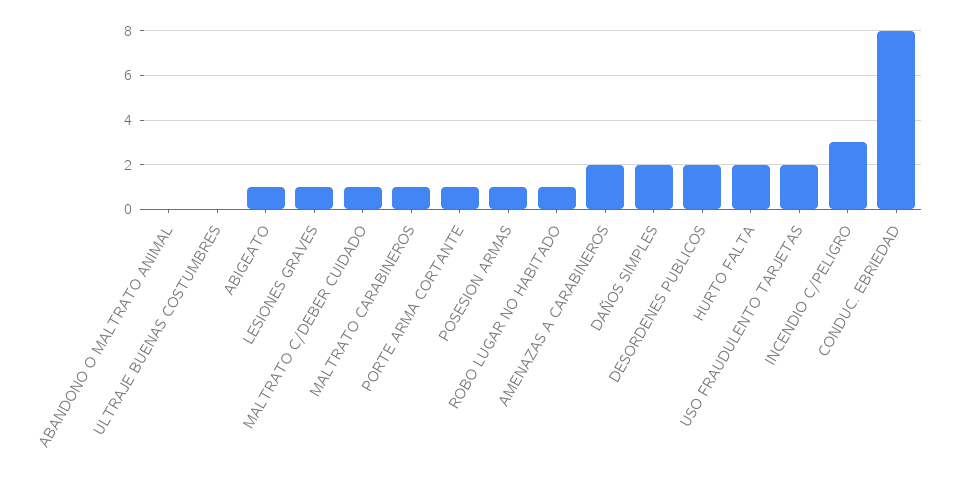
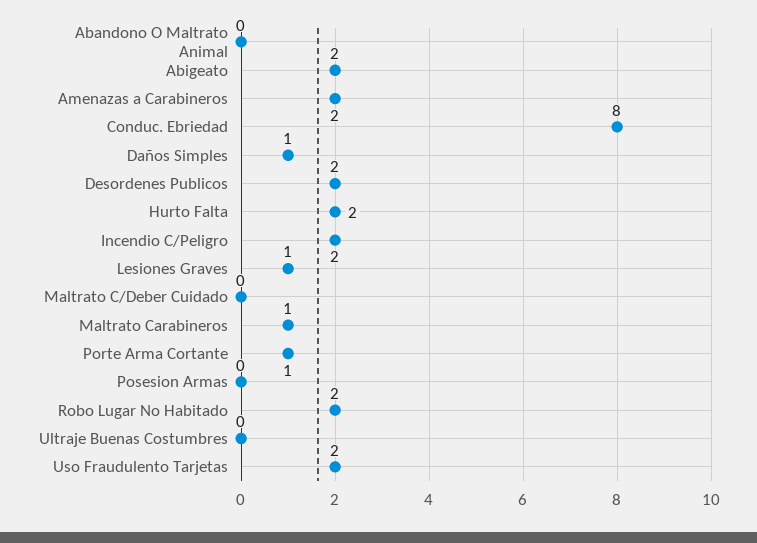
ABIGEATO: 1 -> 2
MALTRATO C/DEBER CUIDADO: 1 -> 0
POSESION ARMAS: 1 -> 0
ROBO LUGAR NO HABITADO: 1 -> 2
DAÑOS SIMPLES: 2 -> 1
INCENDIO C/PELIGRO: 3 -> 2

